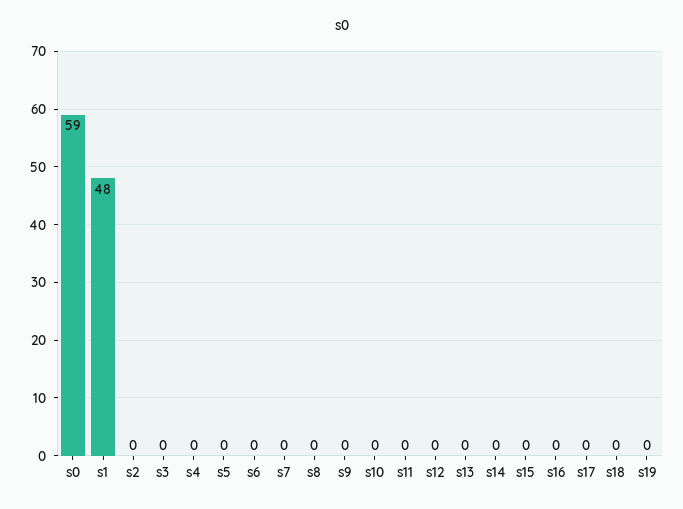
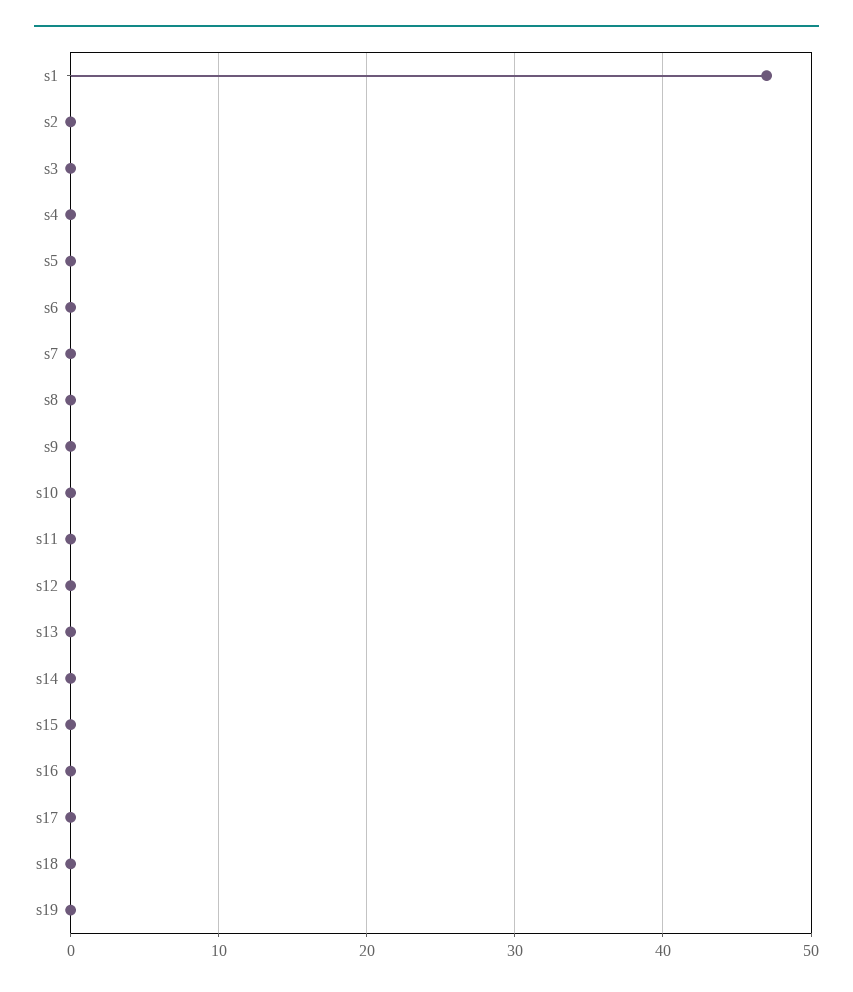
s0: 59 -> none
s1: 48 -> 47

